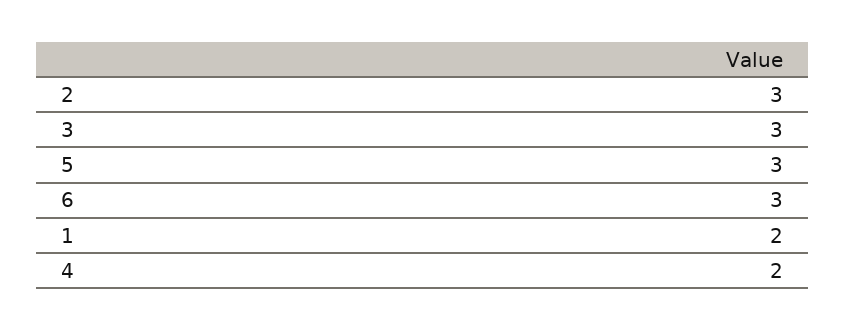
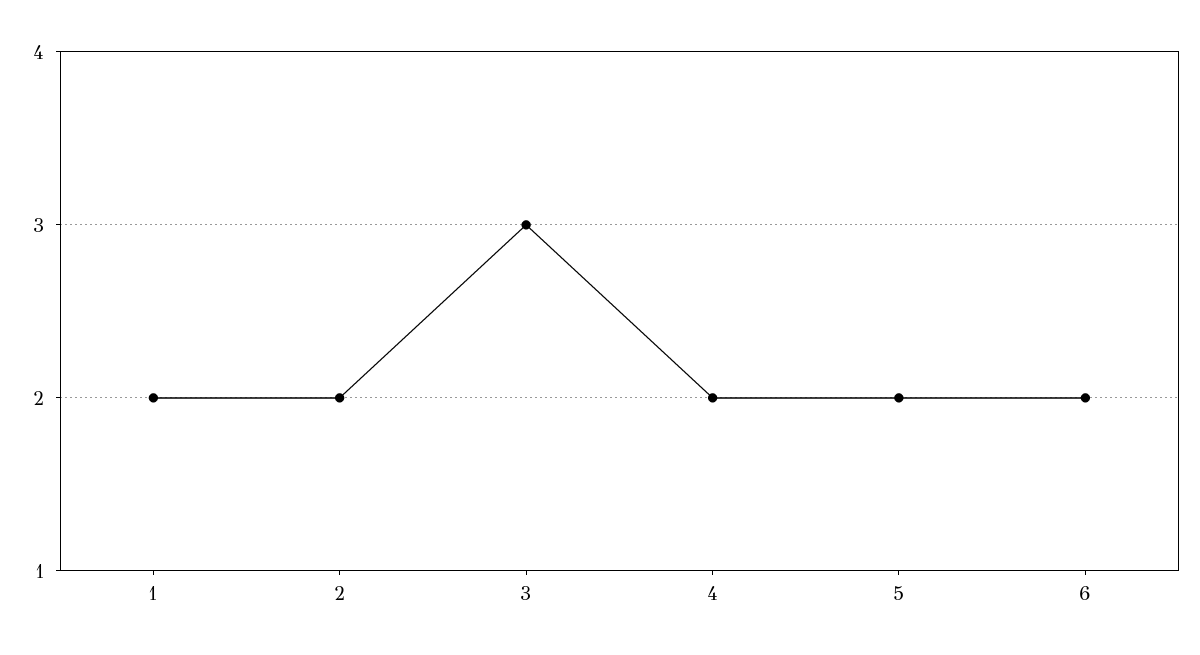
2: 3 -> 2
5: 3 -> 2
6: 3 -> 2

